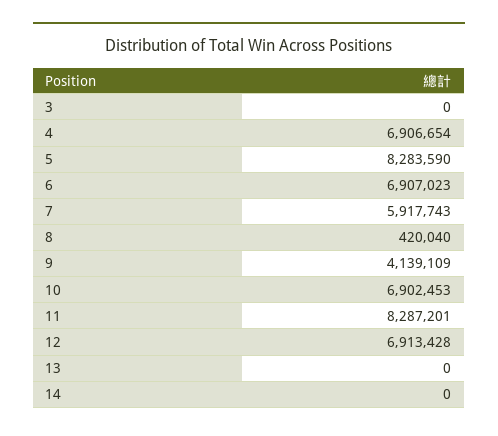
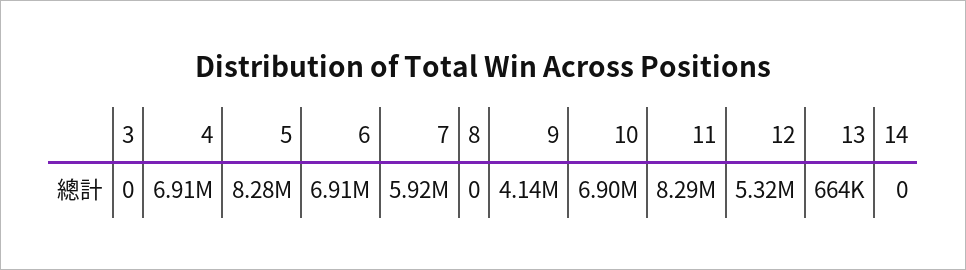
8: 420040 -> 0
12: 6913428 -> 5320000
13: 0 -> 664000

